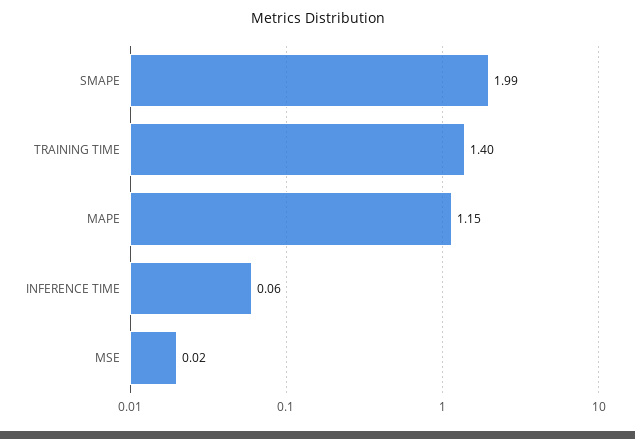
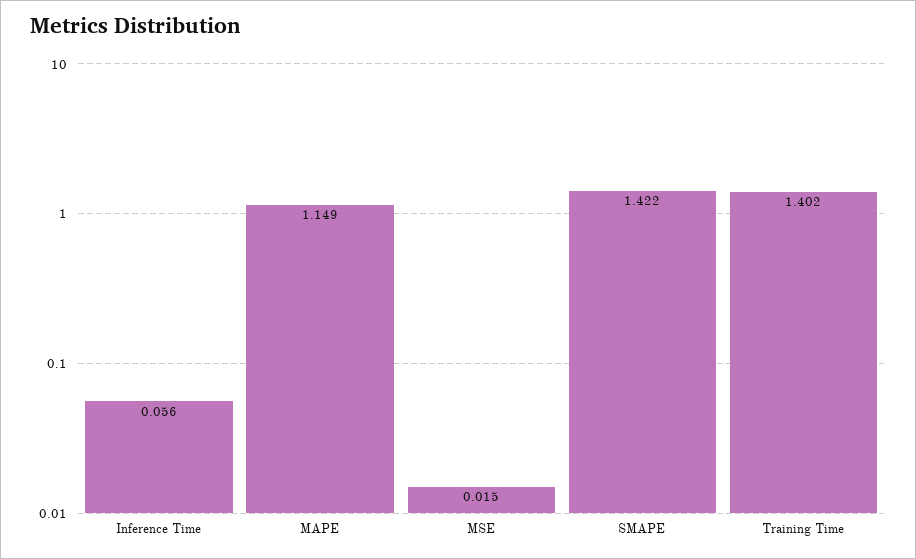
SMAPE: 1.99 -> 1.422

